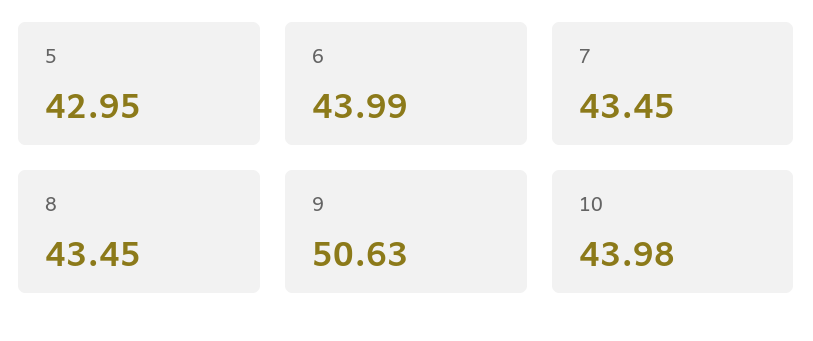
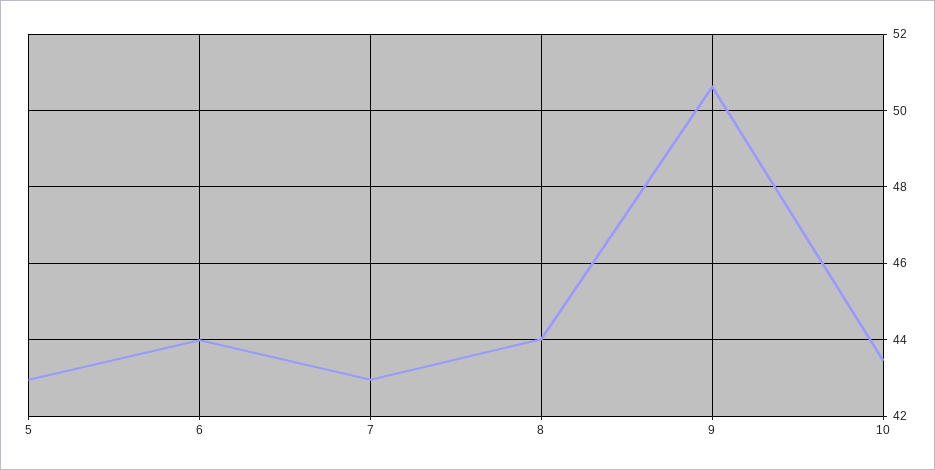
7: 43.45 -> 43
8: 43.45 -> 44
10: 43.98 -> 43.4

